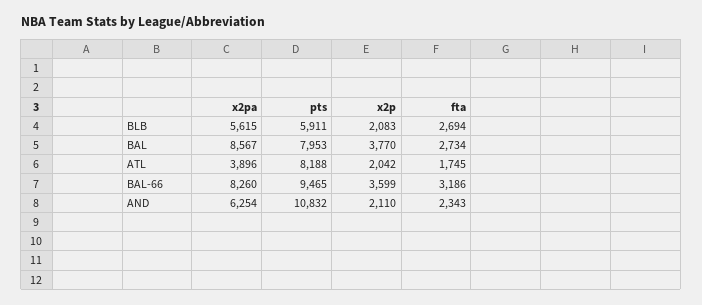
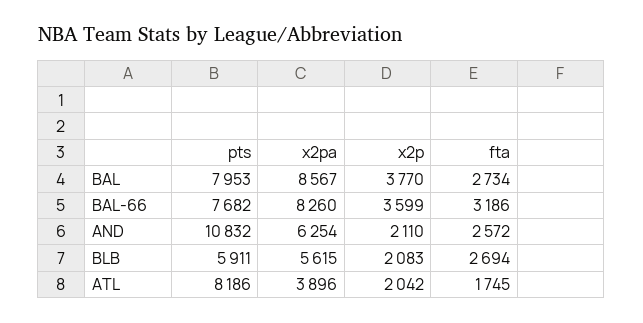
pts, ATL: 8188 -> 8186
pts, BAL-66: 9465 -> 7682
fta, AND: 2343 -> 2572

